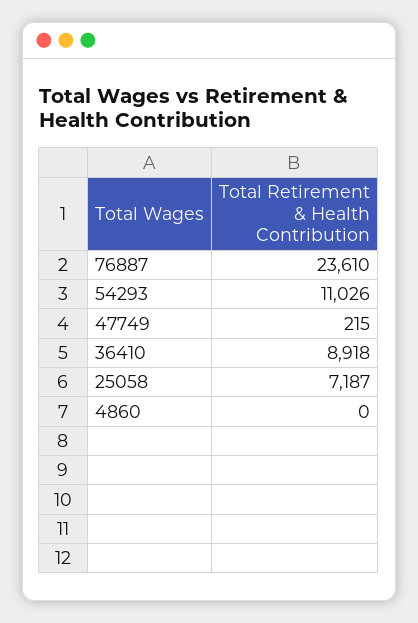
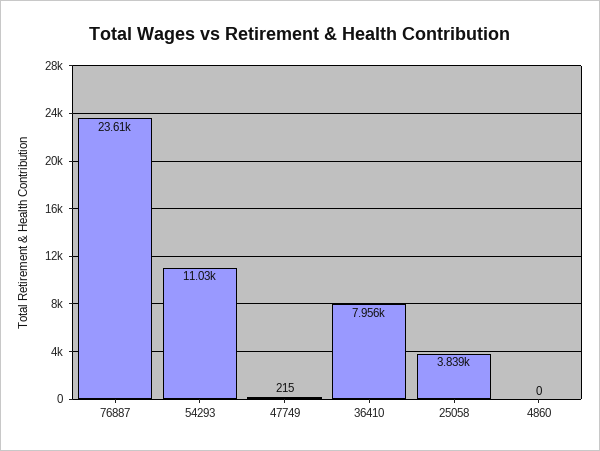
36410: 8918 -> 7956
25058: 7187 -> 3839

